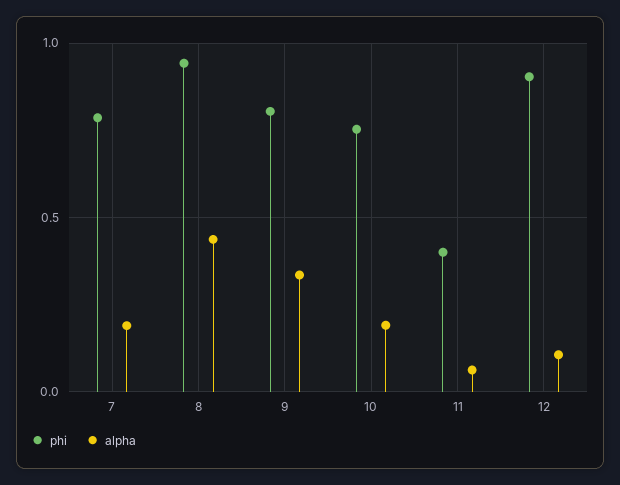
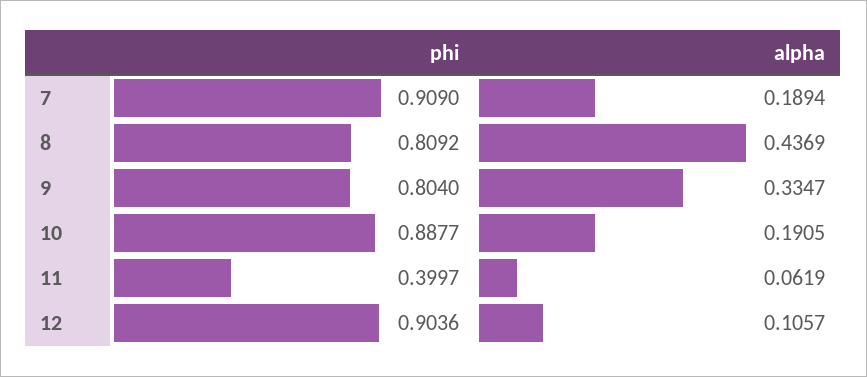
phi, 7: 0.8 -> 0.909
phi, 8: 0.95 -> 0.8092
phi, 10: 0.75 -> 0.8877

